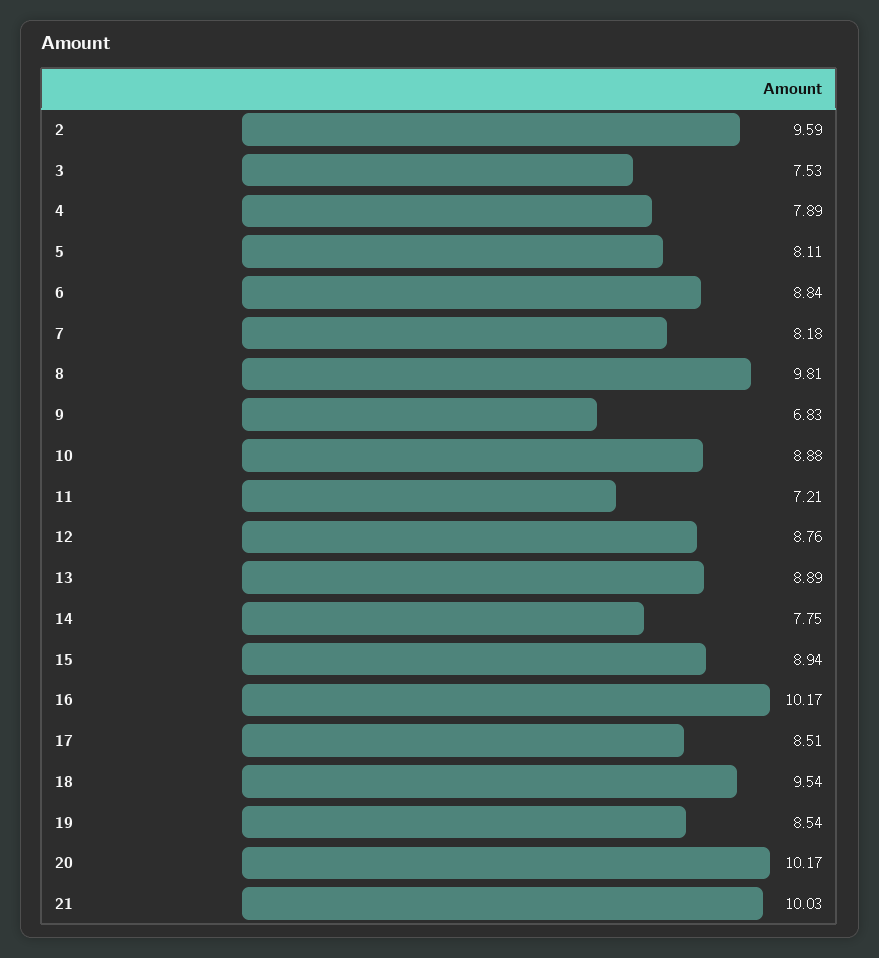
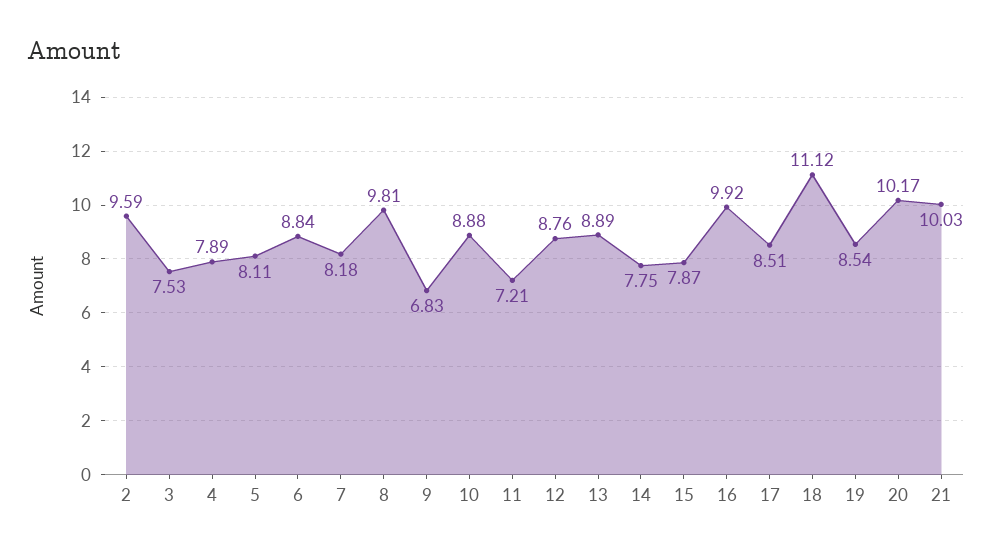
15: 8.94 -> 7.87
16: 10.17 -> 9.92
18: 9.54 -> 11.12

